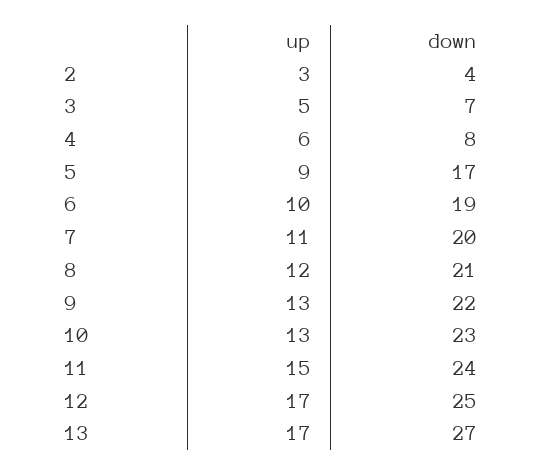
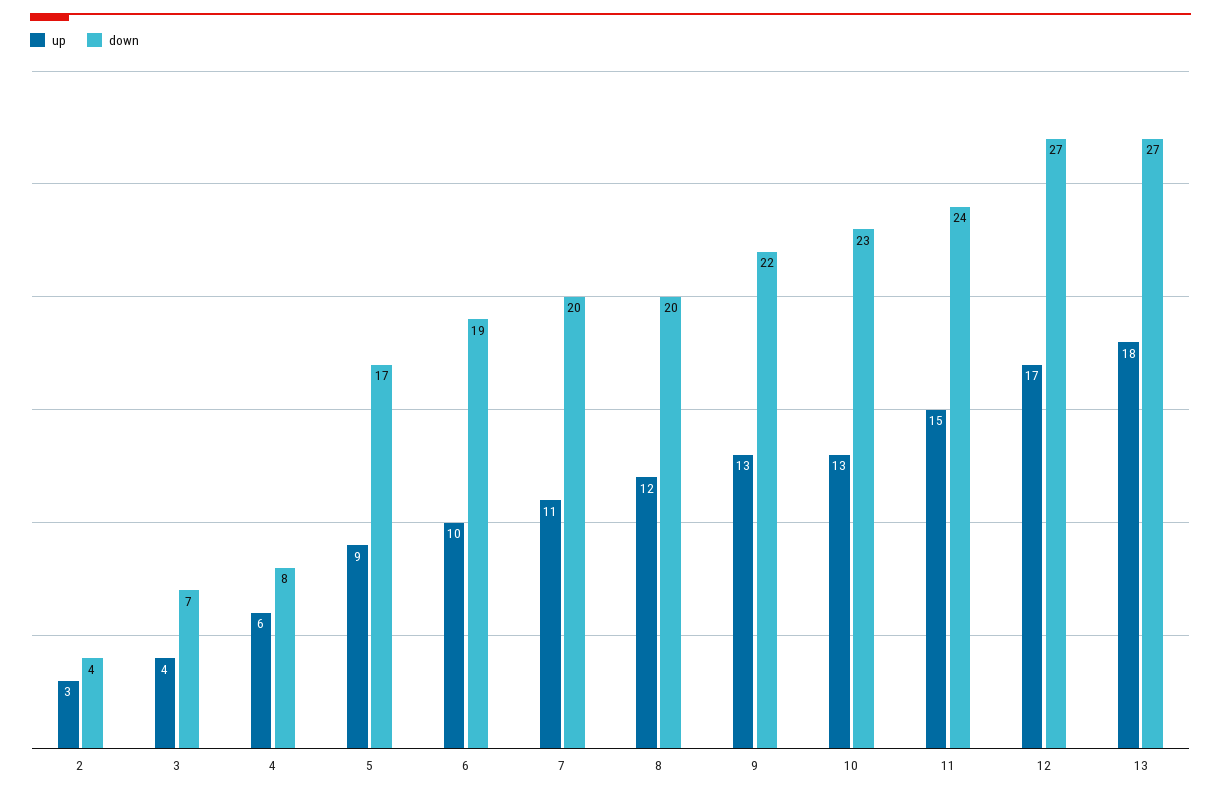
up, 3: 5 -> 4
down, 8: 21 -> 20
down, 12: 25 -> 27
up, 13: 17 -> 18

